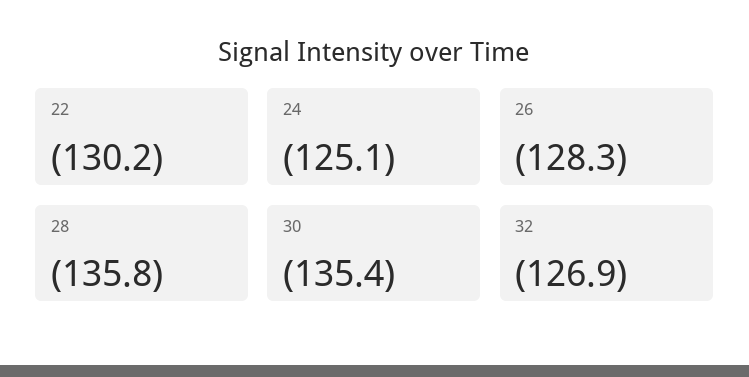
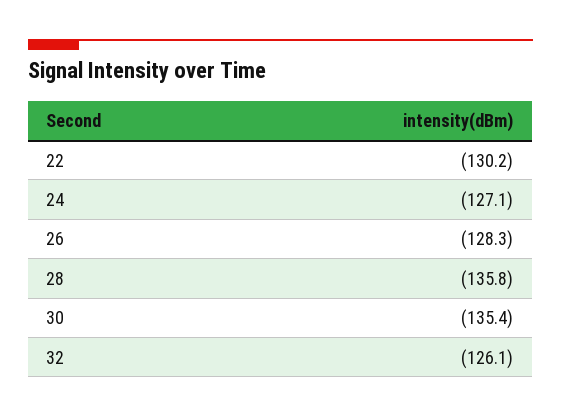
24: -125.1 -> -127.1
32: -126.9 -> -126.1

